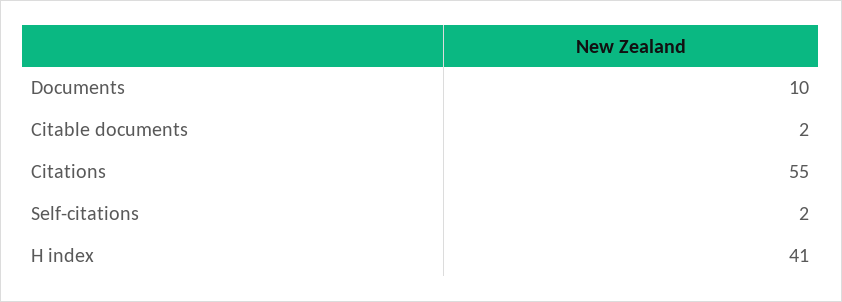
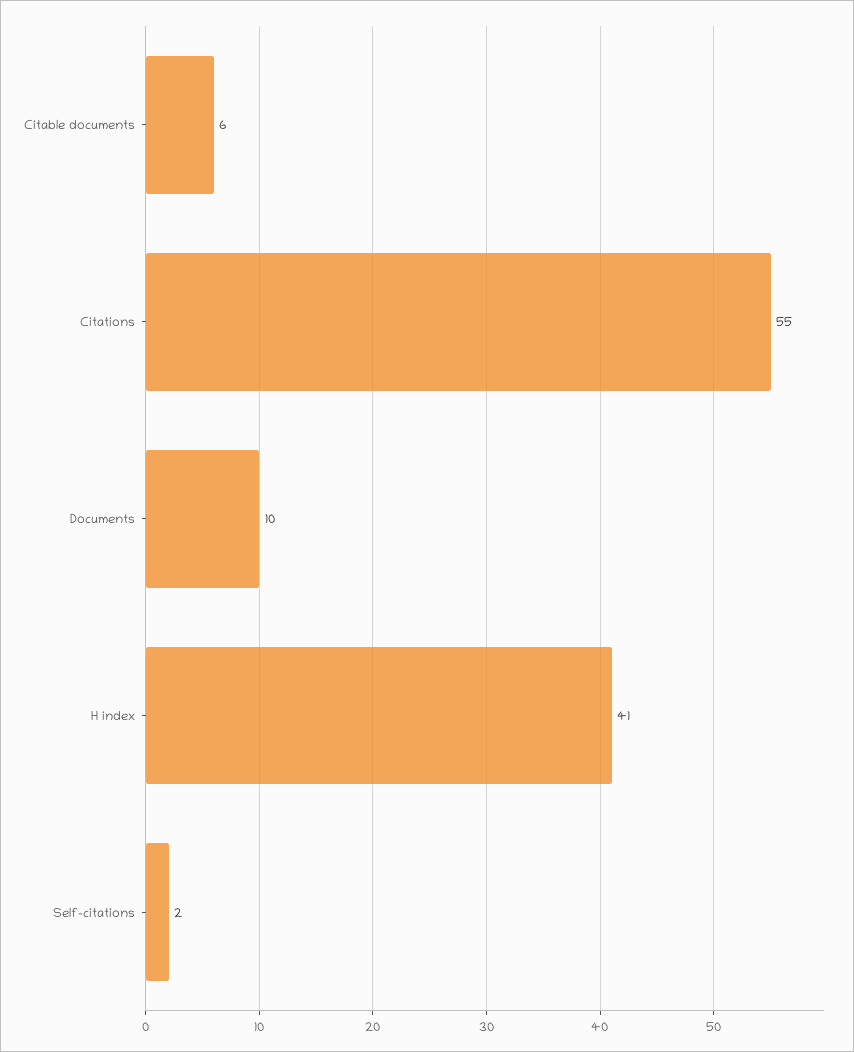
Citable documents: 2 -> 6

